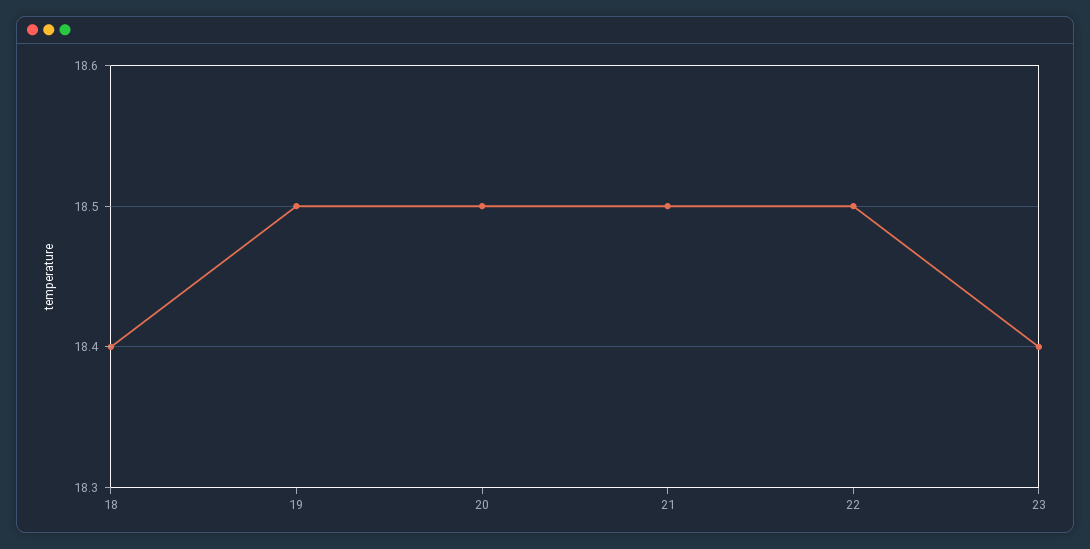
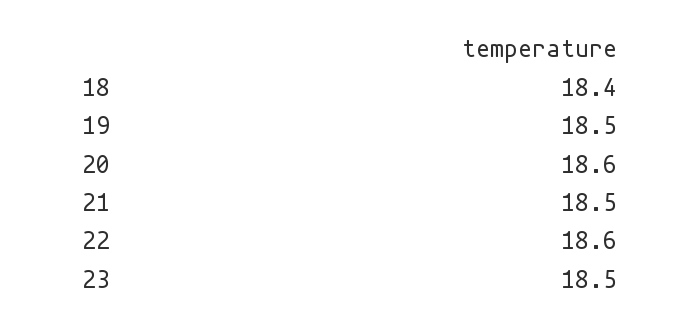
20: 18.5 -> 18.6
22: 18.5 -> 18.6
23: 18.4 -> 18.5

